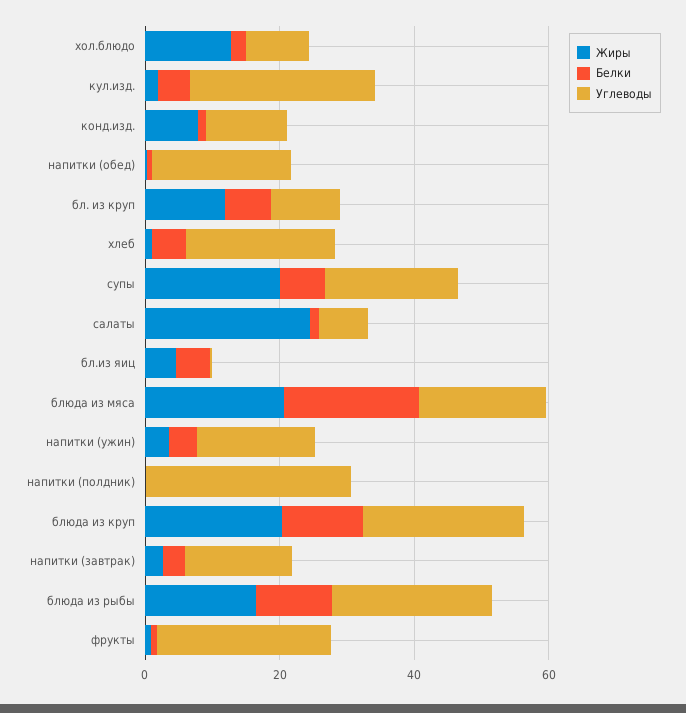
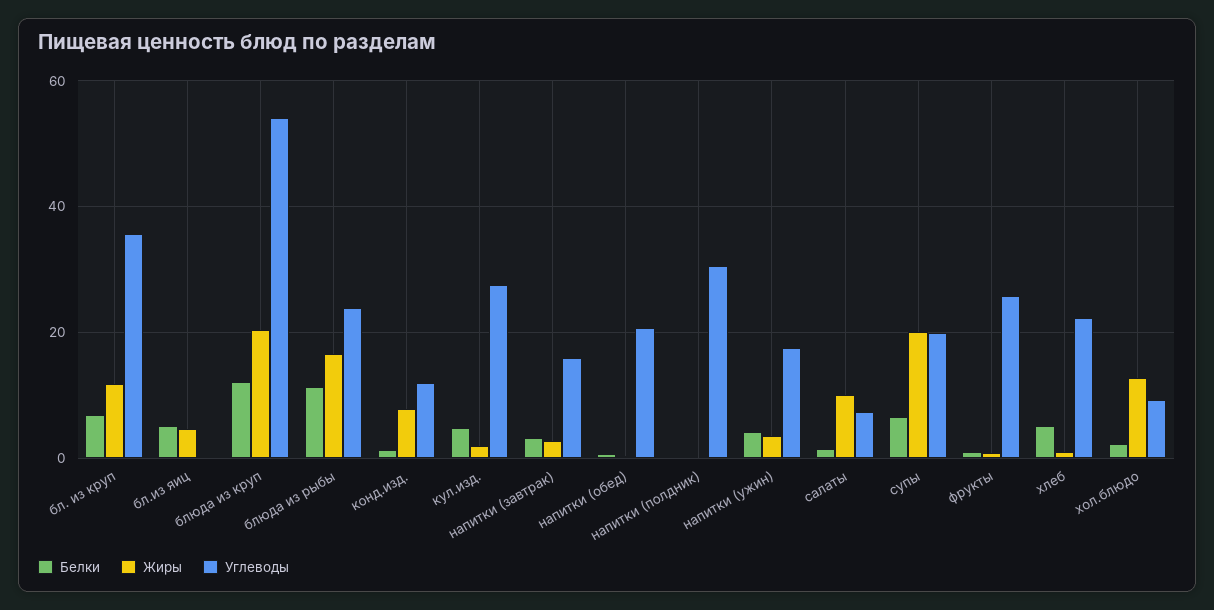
Углеводы, бл. из круп: 10 -> 36
Жиры, салаты: 25 -> 10
Жиры, блюда из мяса: 20 -> none
Белки, блюда из мяса: 20 -> none
Углеводы, блюда из мяса: 20 -> none
Углеводы, блюда из круп: 25 -> 54

